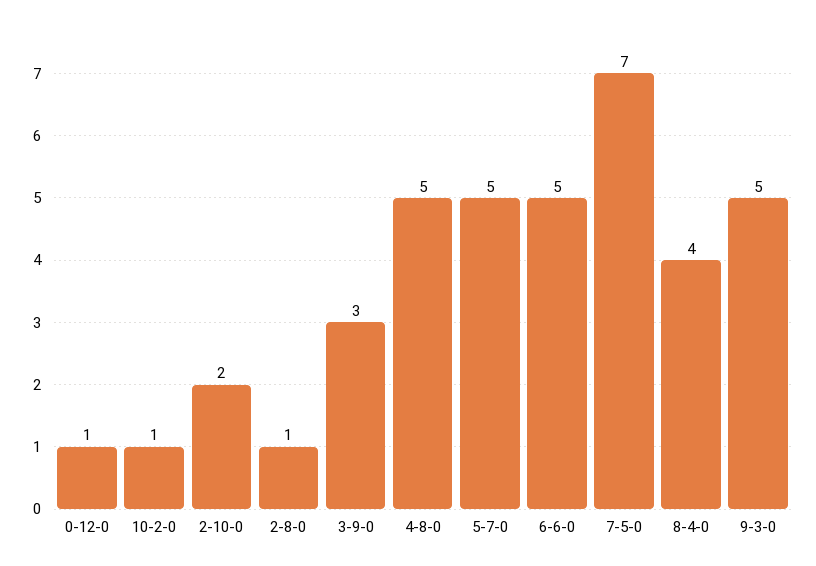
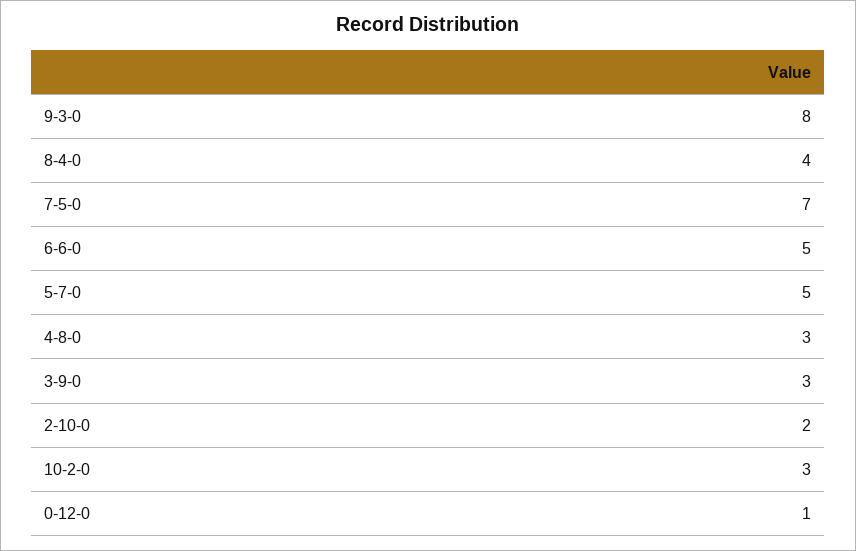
10-2-0: 1 -> 3
2-8-0: 1 -> none
4-8-0: 5 -> 3
9-3-0: 5 -> 8

